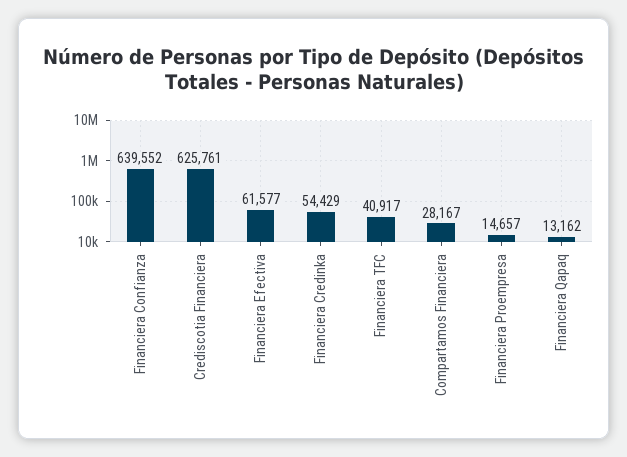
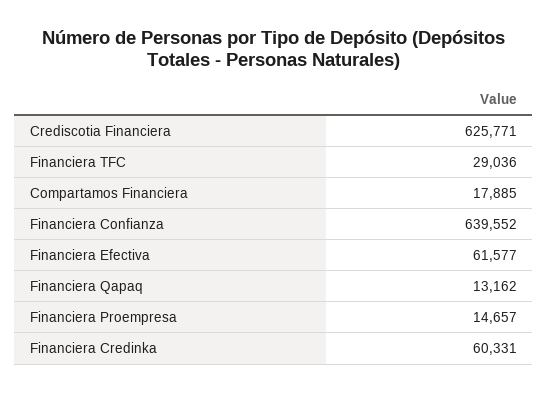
Crediscotia Financiera: 625761 -> 625771
Financiera Credinka: 54429 -> 60331
Financiera TFC: 40917 -> 29036
Compartamos Financiera: 28167 -> 17885

